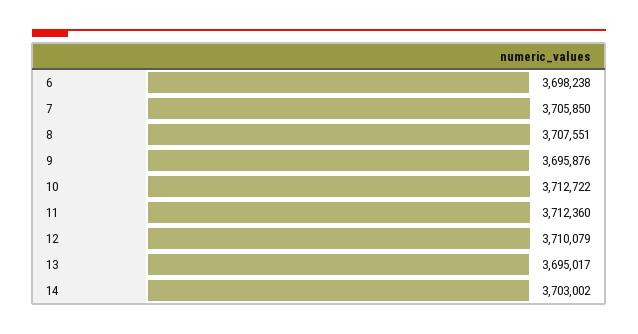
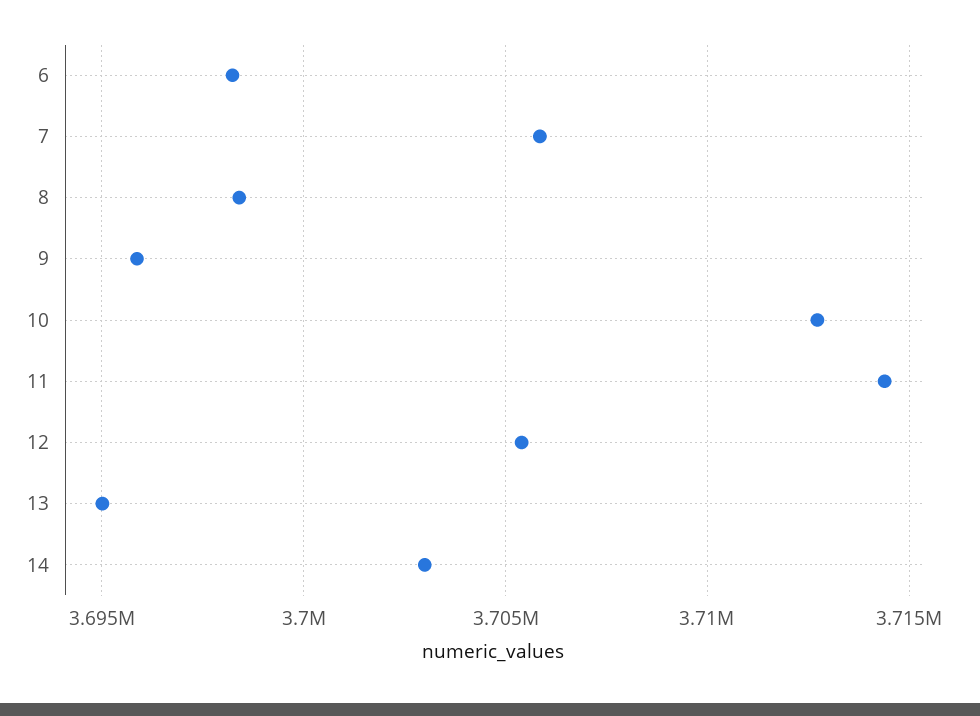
8: 3707551 -> 3698500
11: 3712360 -> 3714500
12: 3710079 -> 3705500

